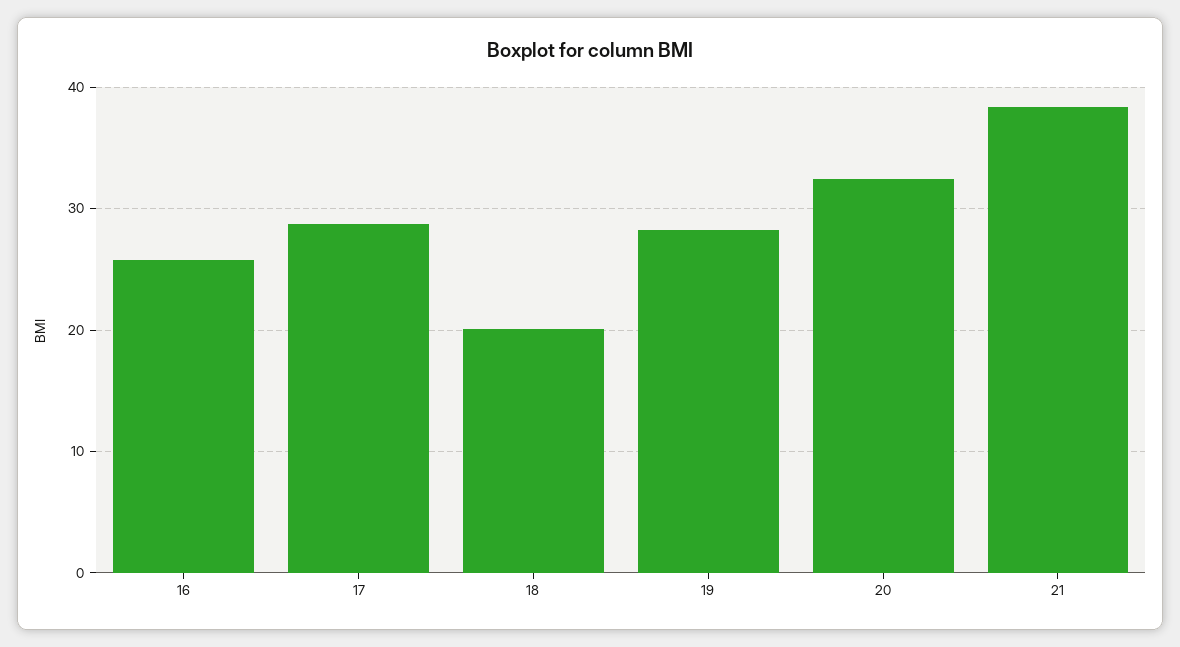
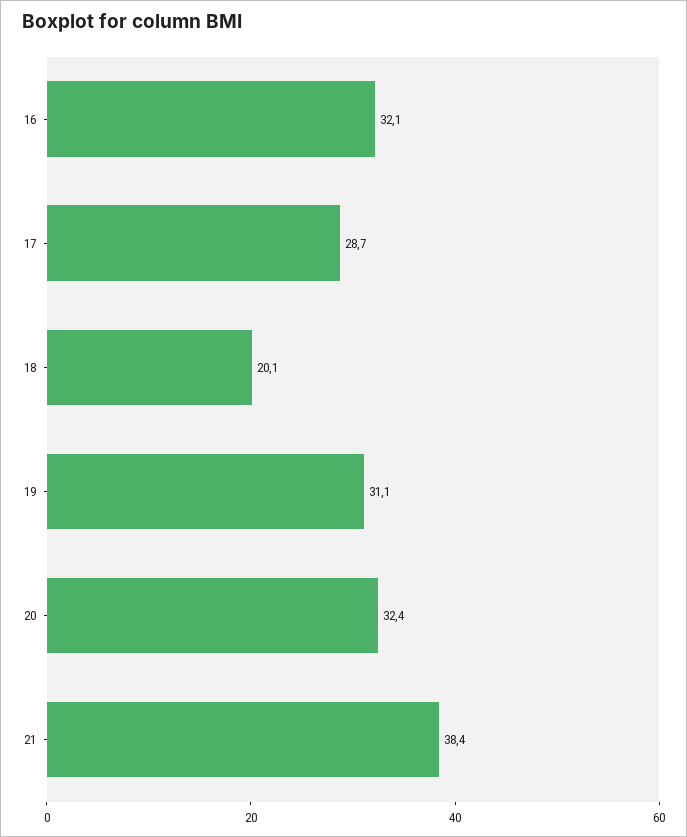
16: 26 -> 32.1
19: 28 -> 31.1

